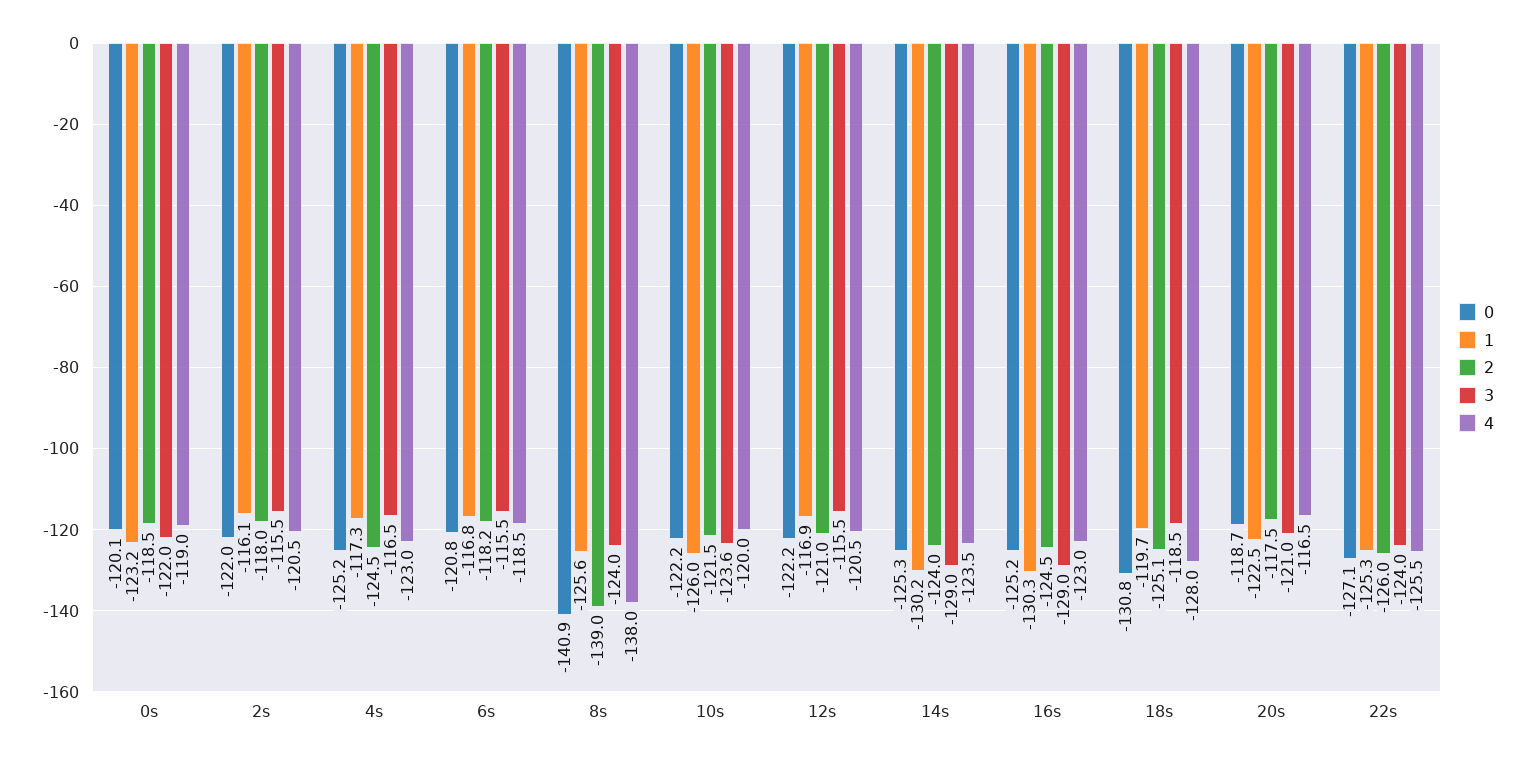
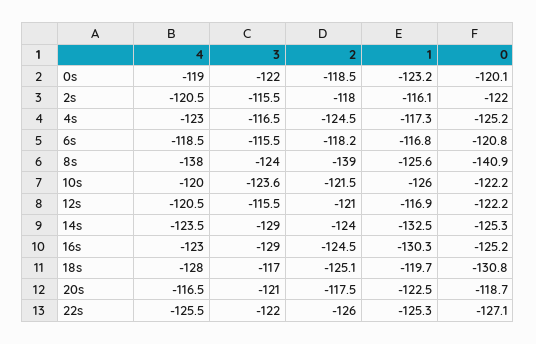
1, 14s: -130.2 -> -132.5
3, 18s: -118.5 -> -117
3, 22s: -124 -> -122

